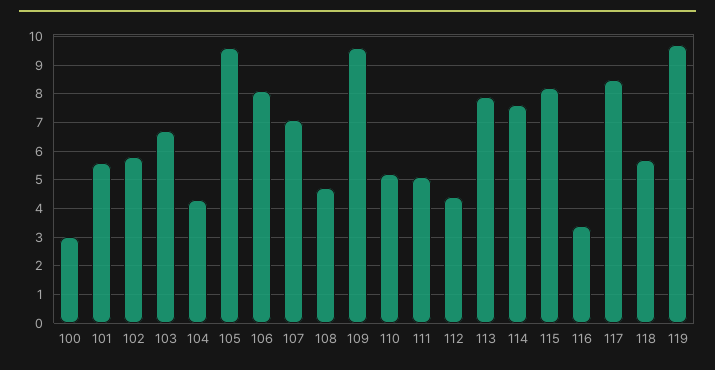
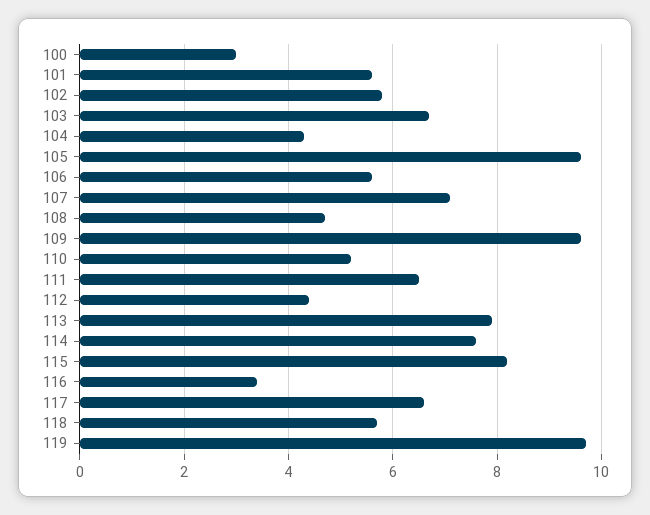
106: 8 -> 5.5
111: 5 -> 6.5
117: 8.5 -> 6.5

